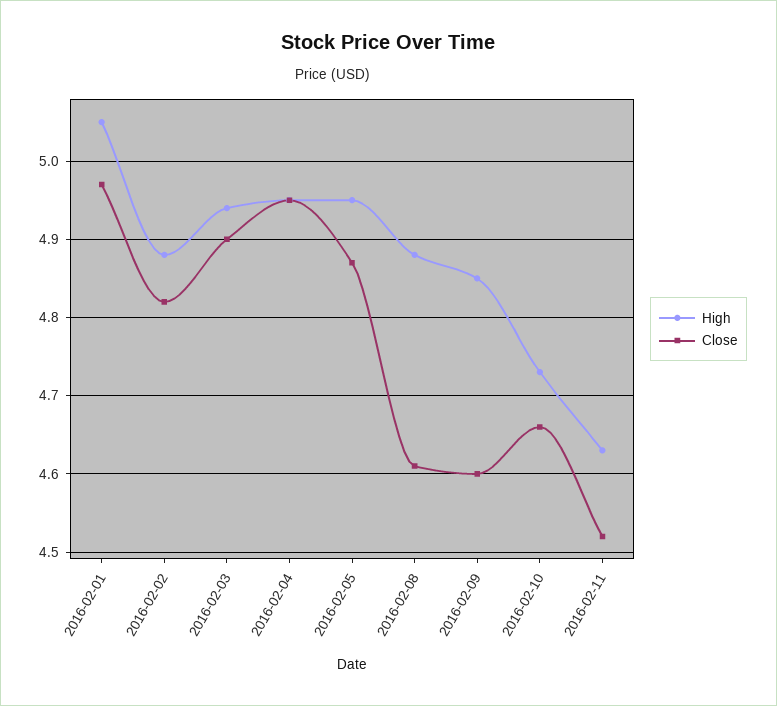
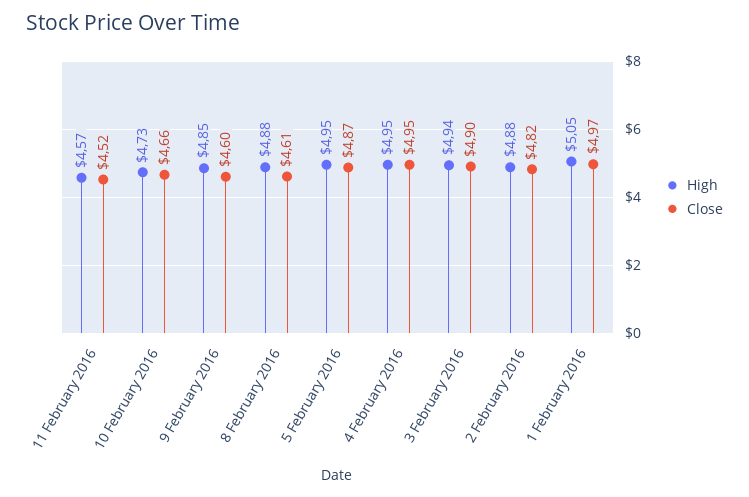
High, 2016-02-11: 4.63 -> 4.57

